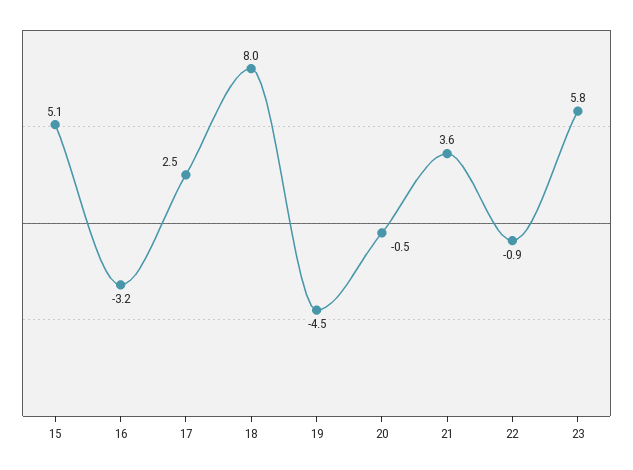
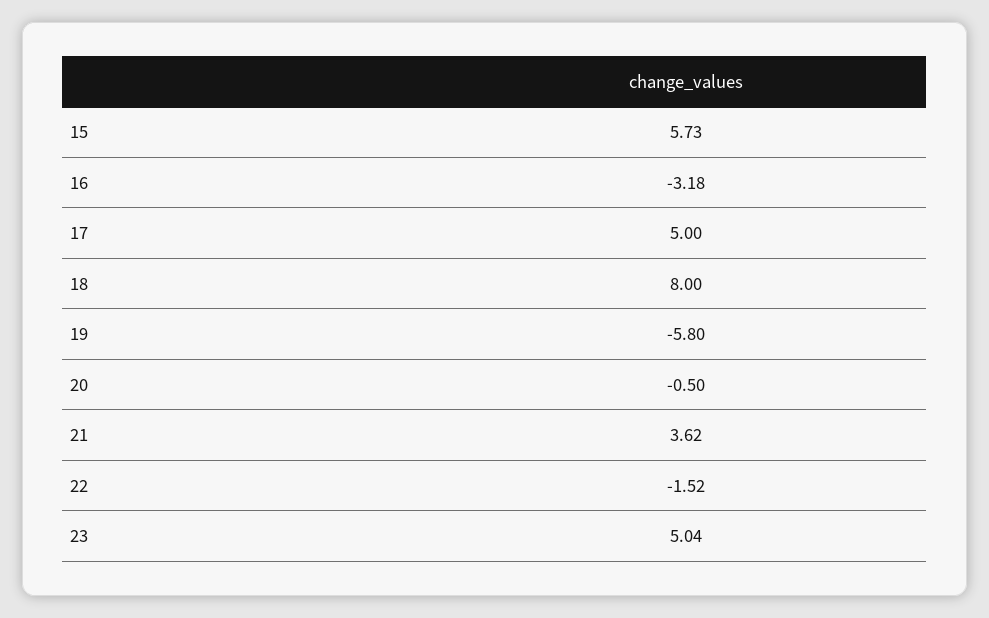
15: 5.1 -> 5.73
17: 2.5 -> 5
19: -4.5 -> -5.8
22: -0.9 -> -1.52
23: 5.8 -> 5.04

